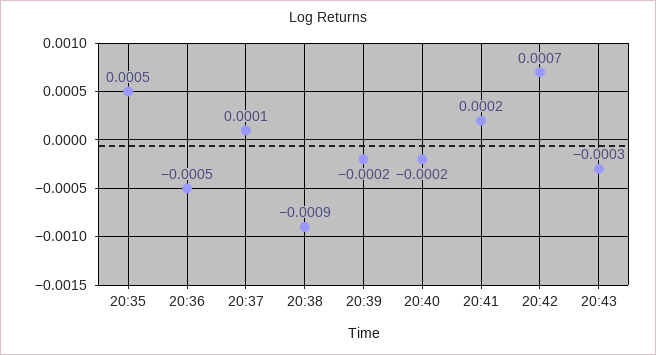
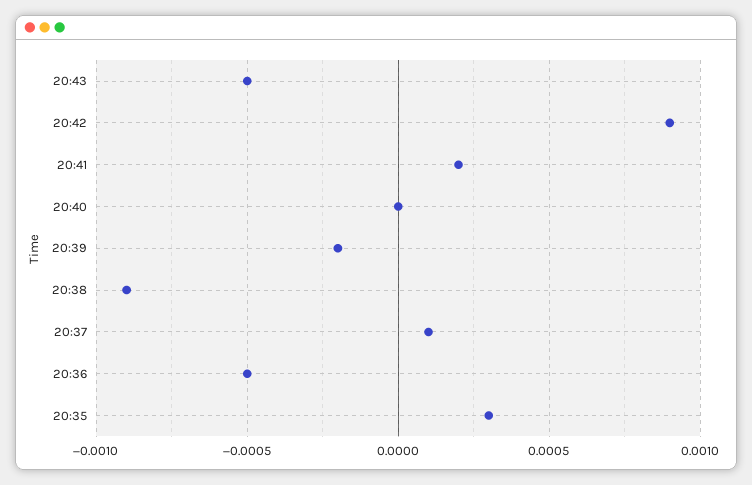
20:35: 0.0005 -> 0.0003
20:40: -0.0002 -> 0
20:42: 0.0007 -> 0.0009
20:43: -0.0003 -> -0.0005

